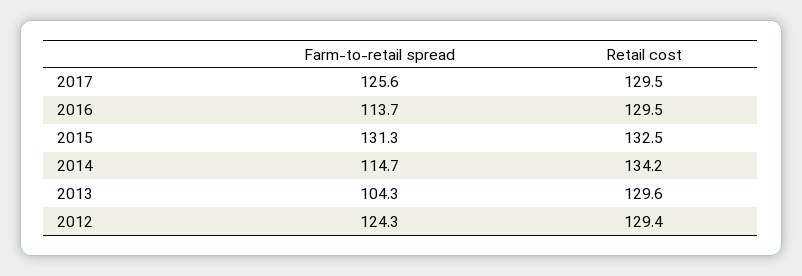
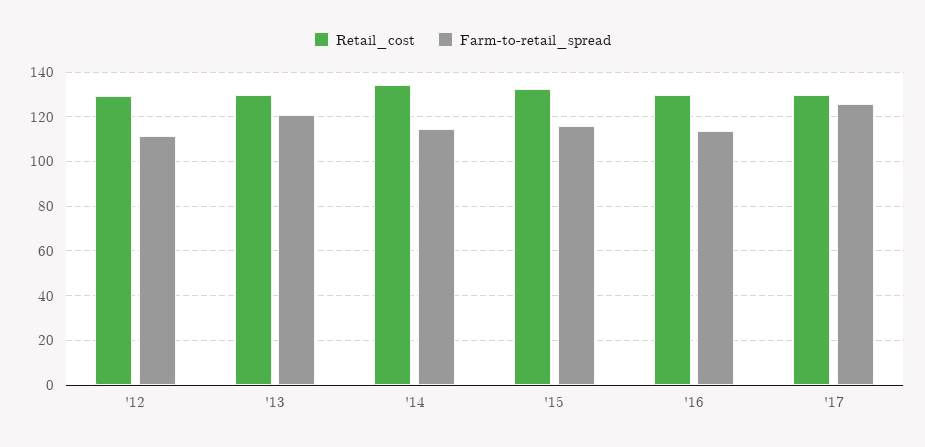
Farm-to-retail spread, 2015: 131.3 -> 115
Farm-to-retail spread, 2013: 104.3 -> 120
Farm-to-retail spread, 2012: 124.3 -> 110

